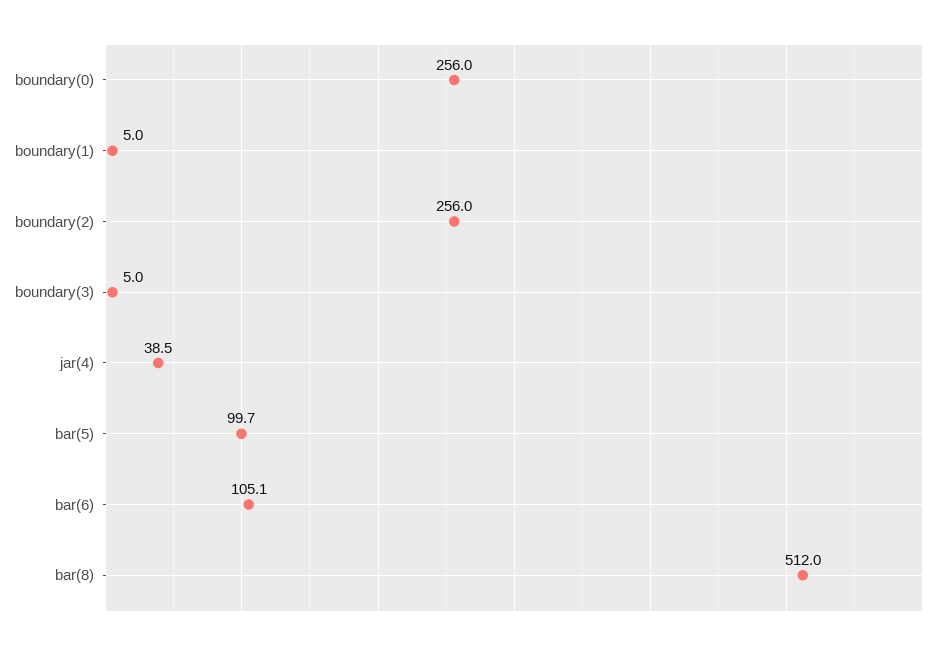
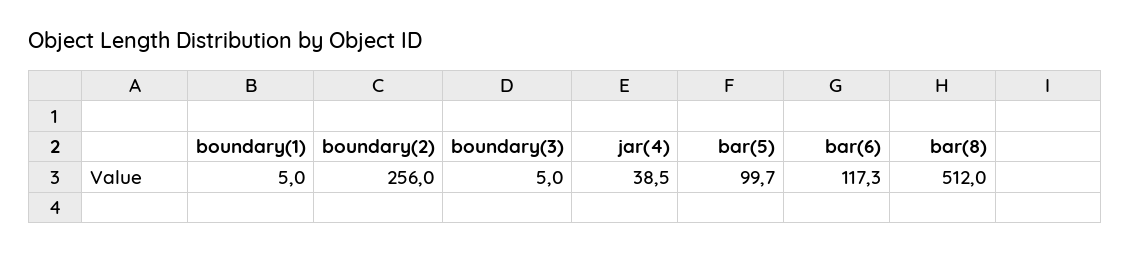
boundary(0): 256 -> none
bar(6): 105.1 -> 117.3

